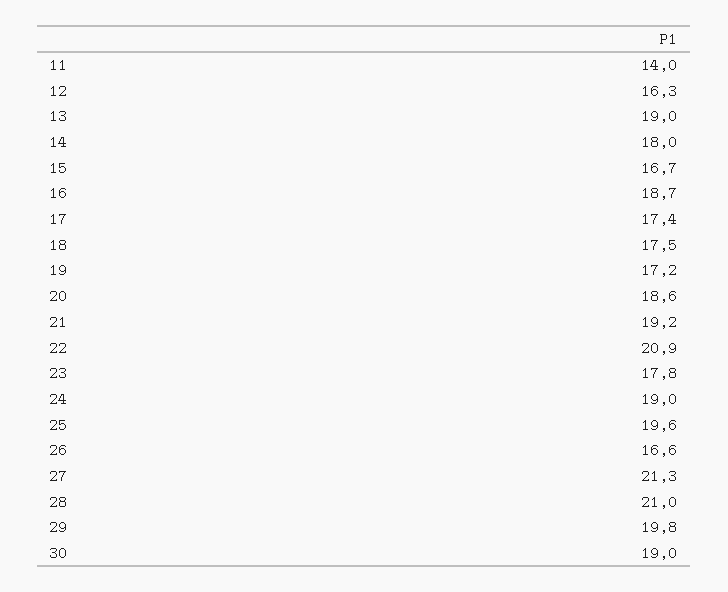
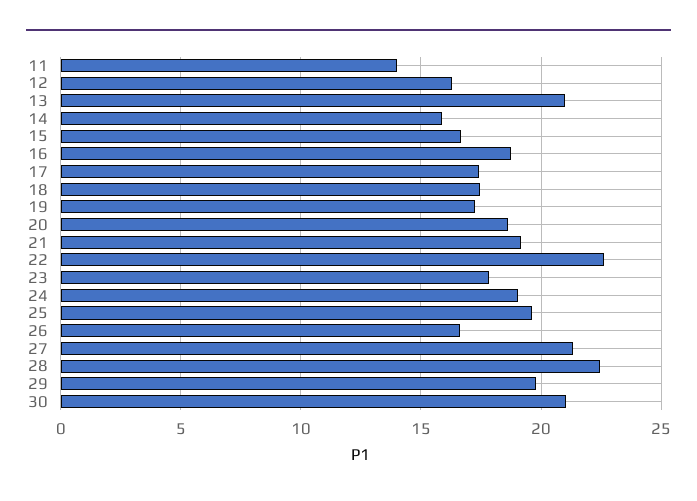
13: 19 -> 21
14: 18 -> 16
22: 20.9 -> 22.5
28: 21 -> 22.5
30: 19 -> 21

